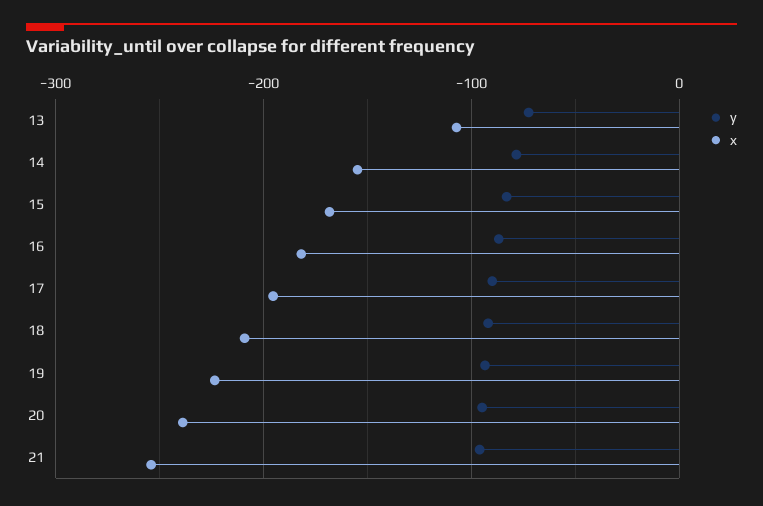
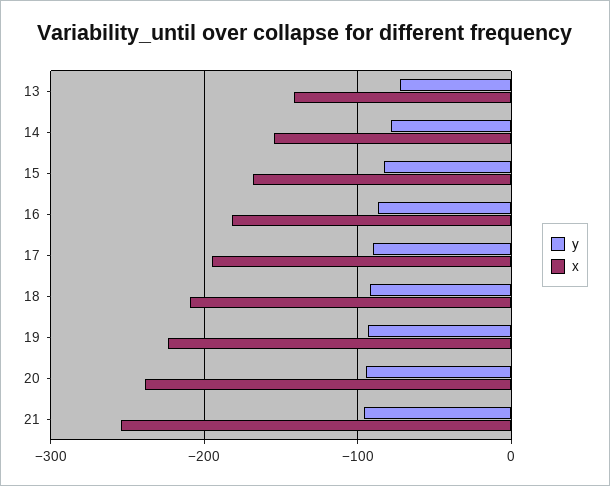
x, 13: -110 -> -140

